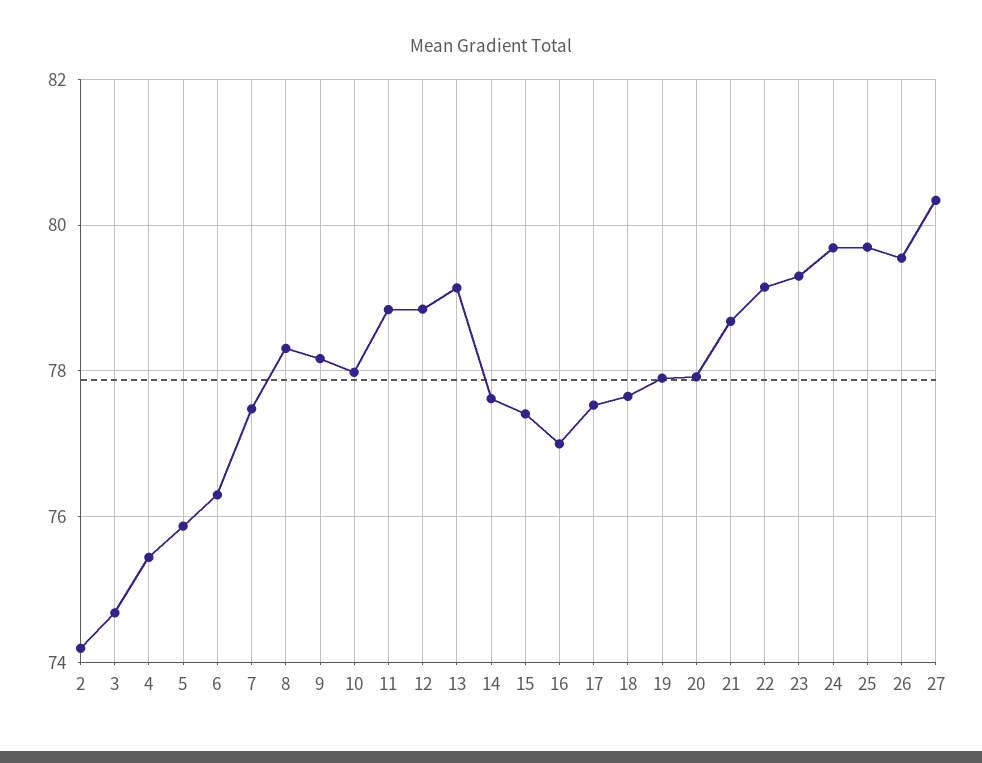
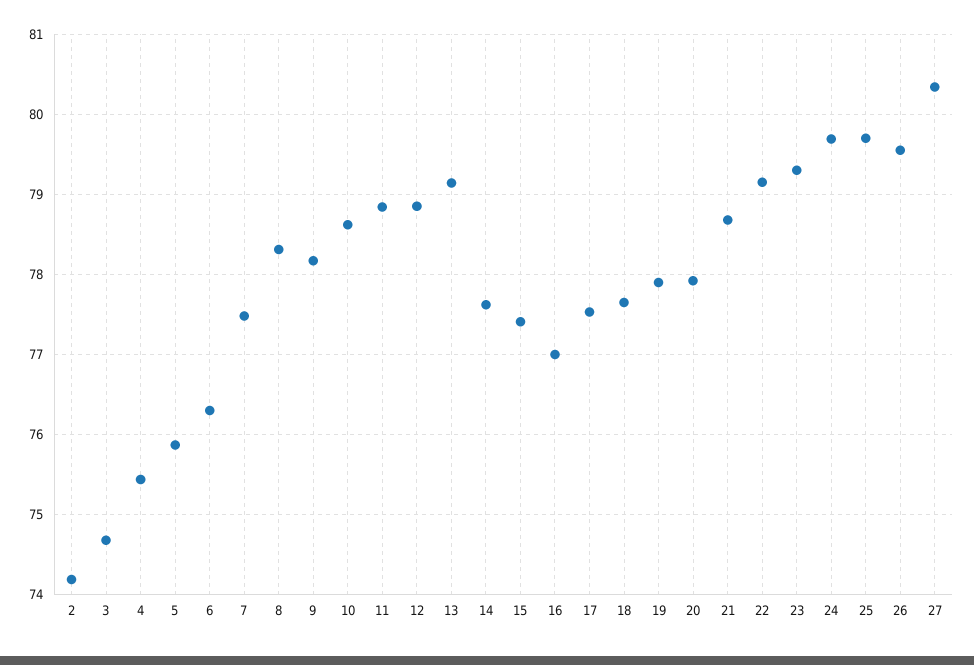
10: 78 -> 78.6

